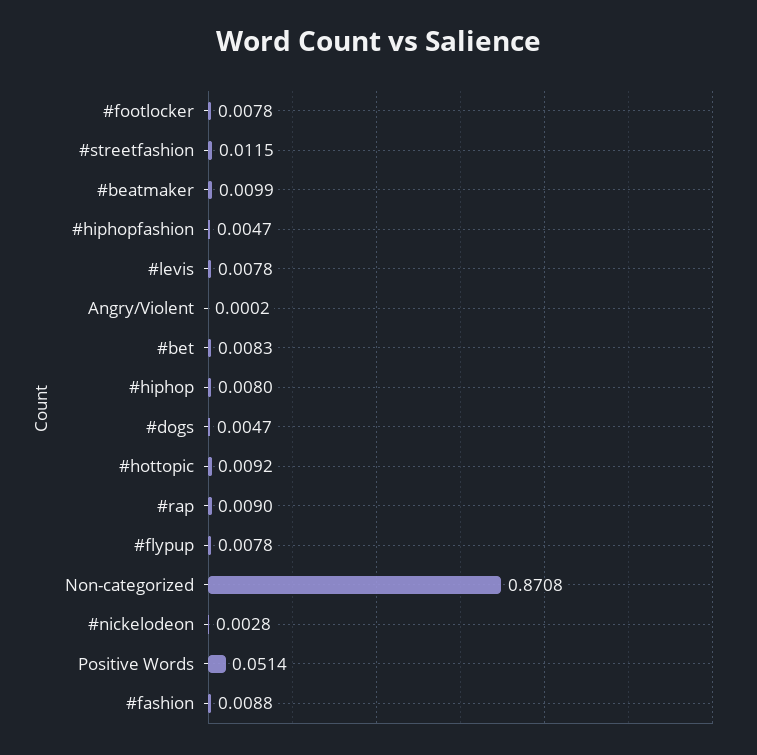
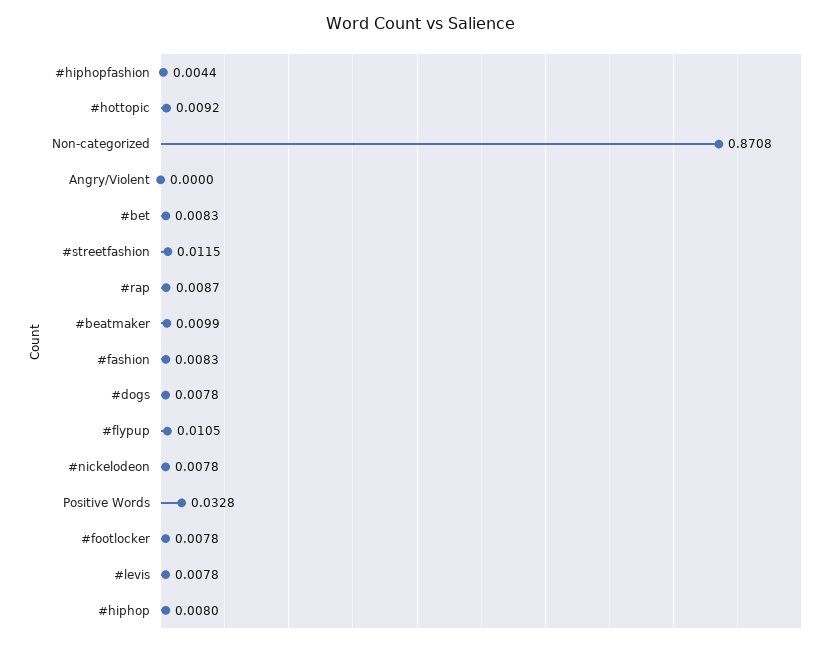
#hiphopfashion: 0.0047 -> 0.0044
Angry/Violent: 0.0002 -> 0
#dogs: 0.0047 -> 0.0078
#rap: 0.009 -> 0.0087
#flypup: 0.0078 -> 0.0105
#nickelodeon: 0.0028 -> 0.0078
Positive Words: 0.0514 -> 0.0328
#fashion: 0.0088 -> 0.0083

